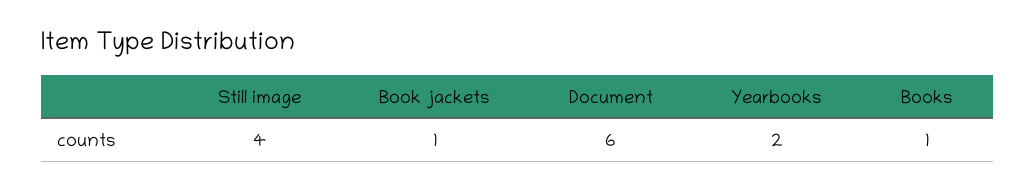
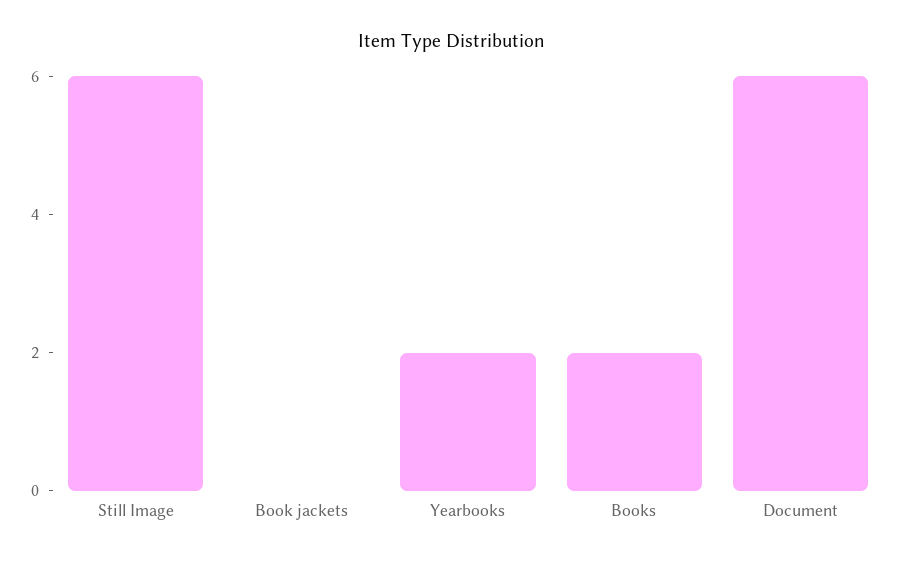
Still image: 4 -> 6
Book jackets: 1 -> 0
Books: 1 -> 2

